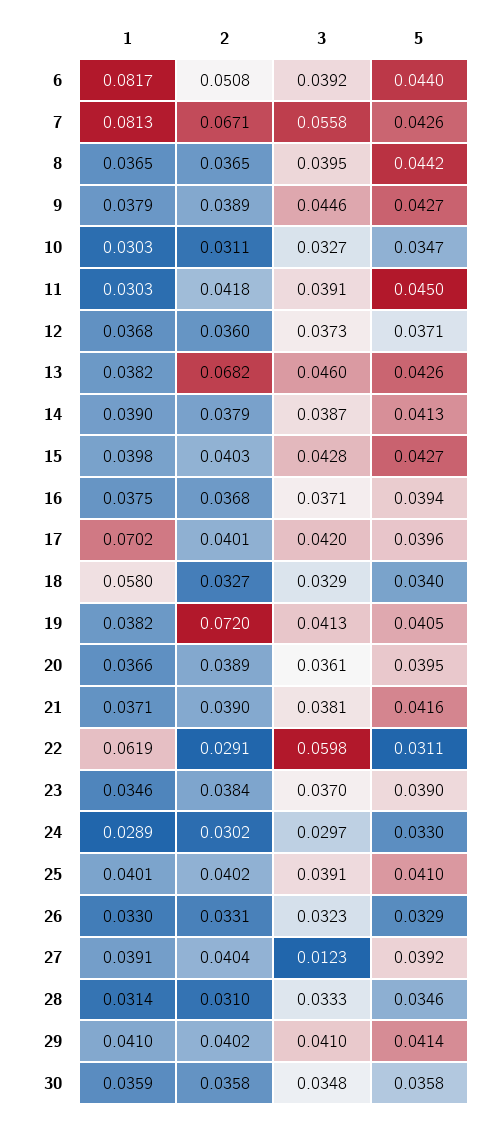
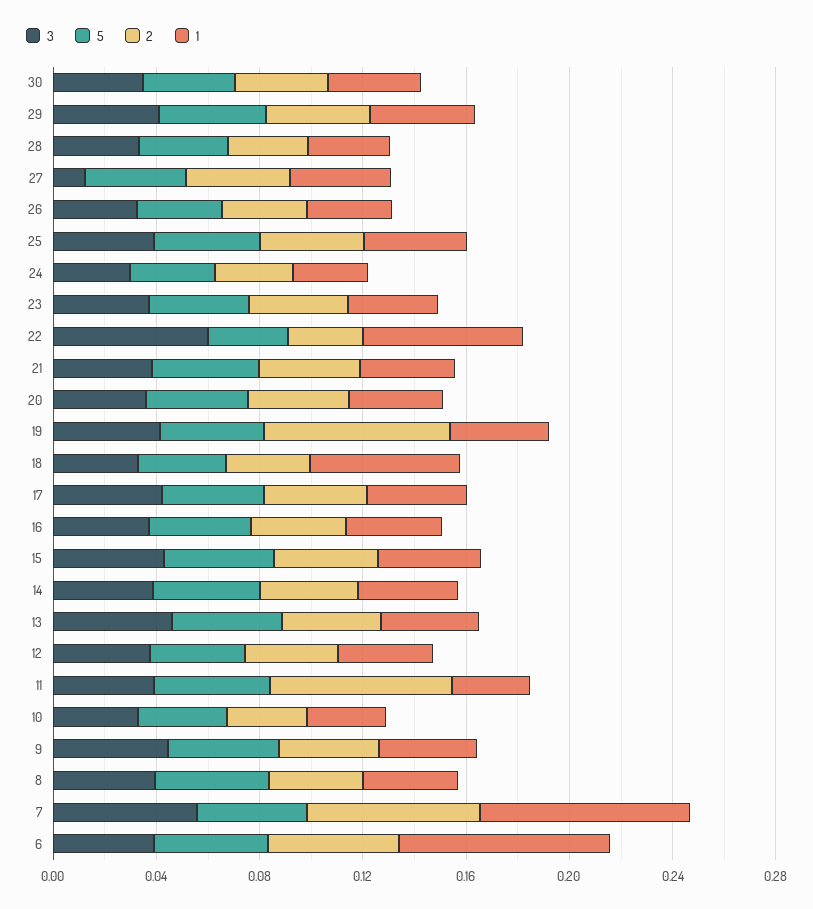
2, 11: 0.0418 -> 0.07
2, 13: 0.0682 -> 0.04
1, 17: 0.0702 -> 0.04

